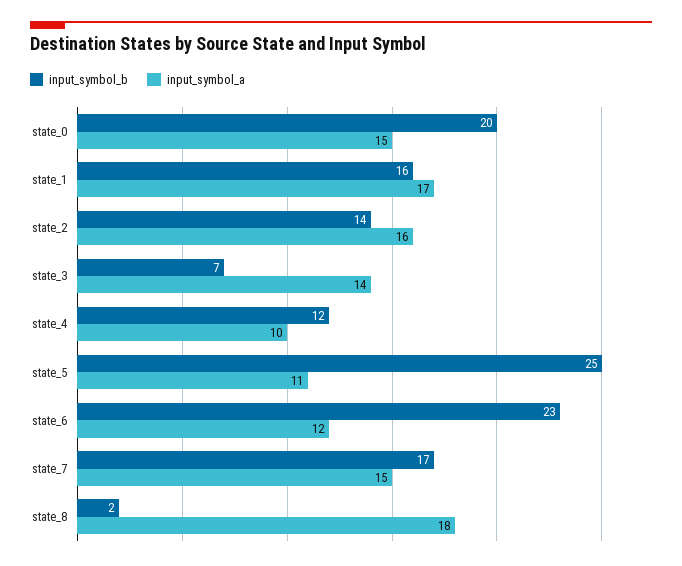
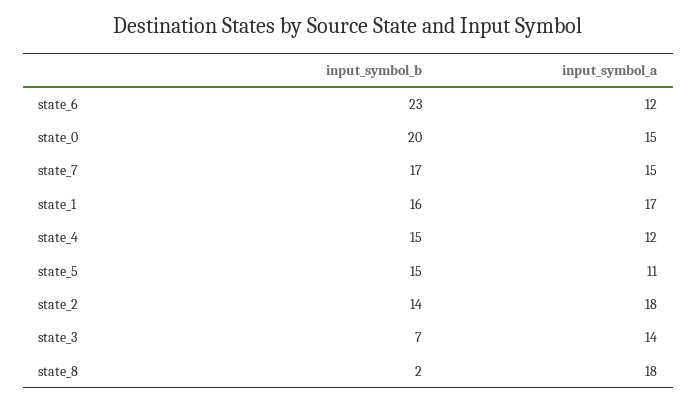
input_symbol_a, state_2: 16 -> 18
input_symbol_b, state_4: 12 -> 15
input_symbol_a, state_4: 10 -> 12
input_symbol_b, state_5: 25 -> 15

